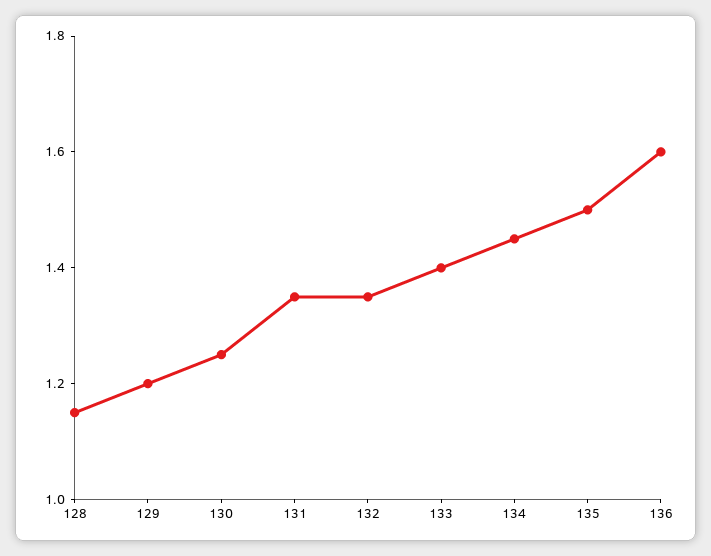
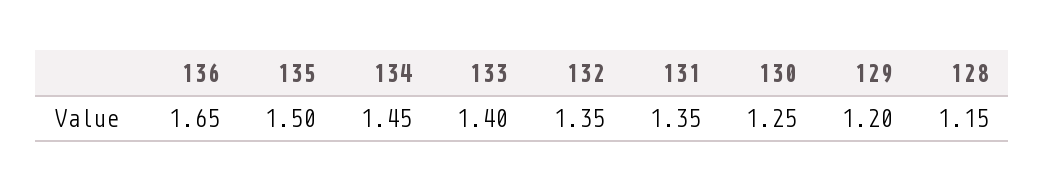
136: 1.6 -> 1.65

